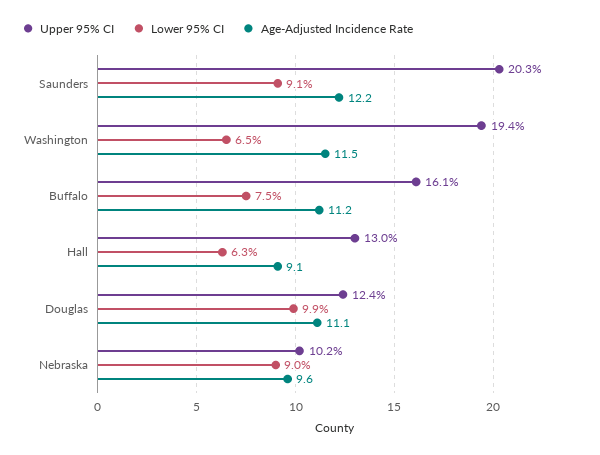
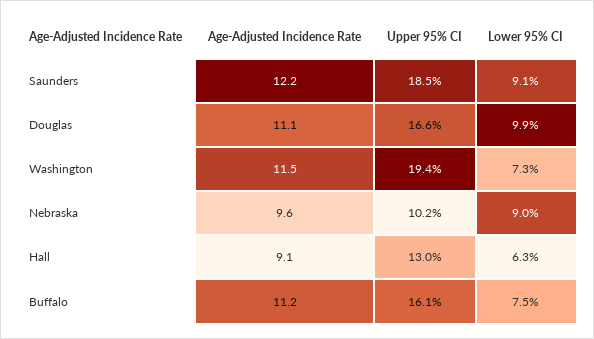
Upper 95% CI, Saunders: 20.3 -> 18.5
Lower 95% CI, Washington: 6.5 -> 7.3
Upper 95% CI, Douglas: 12.4 -> 16.6

